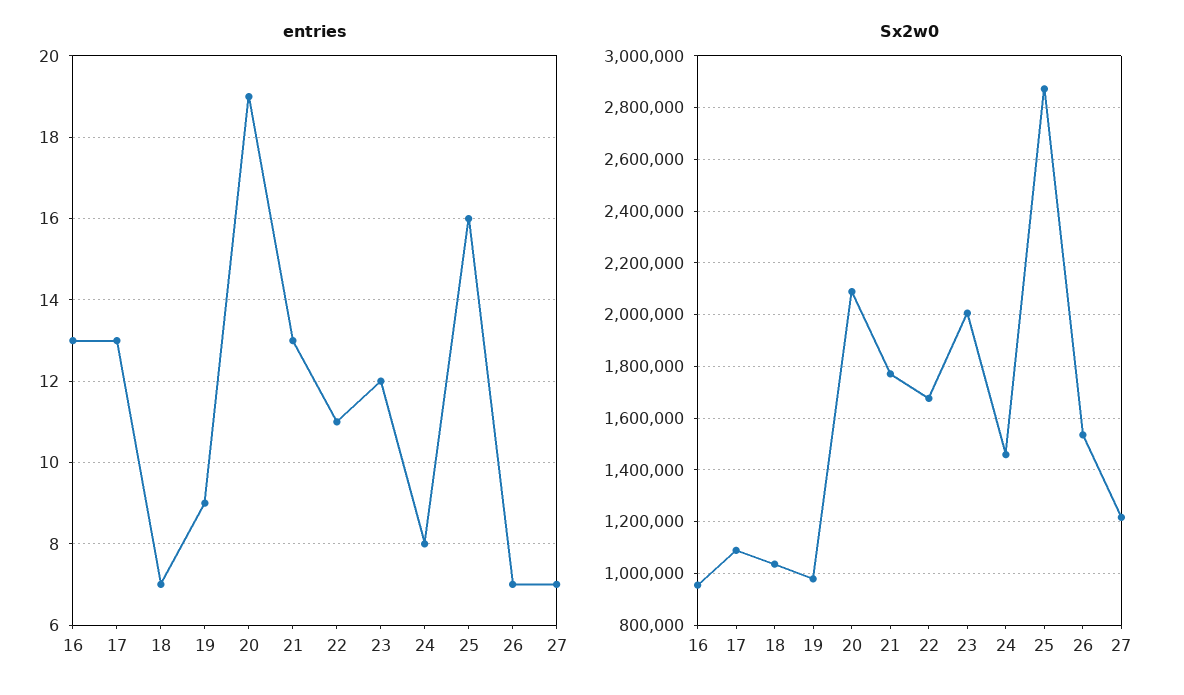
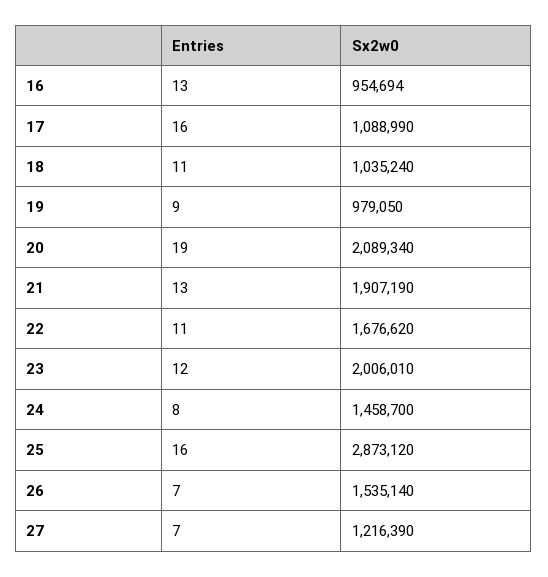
entries, 17: 13 -> 16
entries, 18: 7 -> 11
Sx2w0, 21: 1775000 -> 1907190

